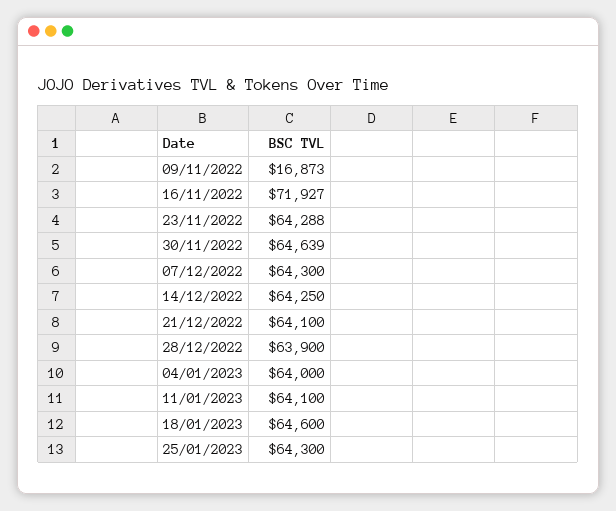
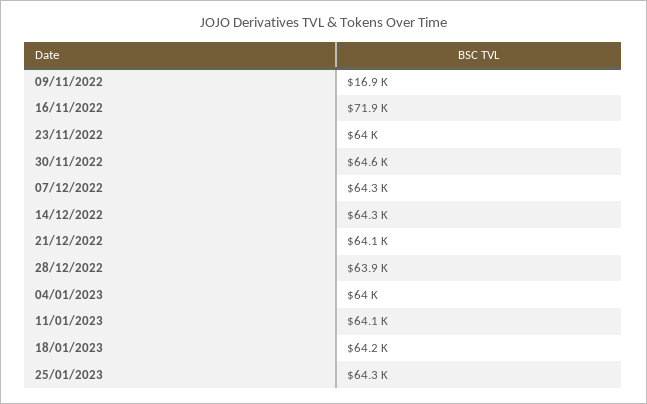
23/11/2022: 64288 -> 64000
18/01/2023: 64600 -> 64200

